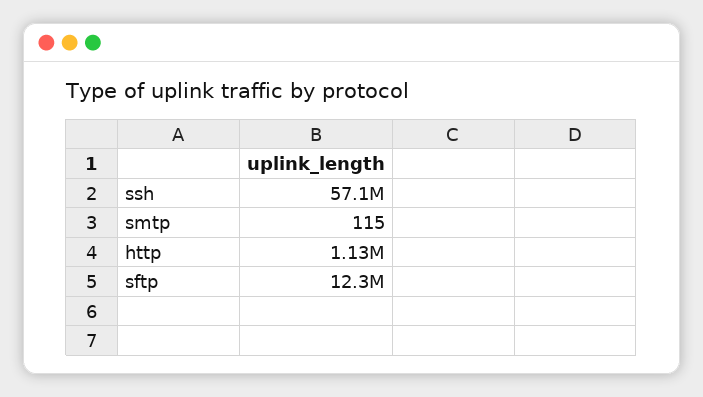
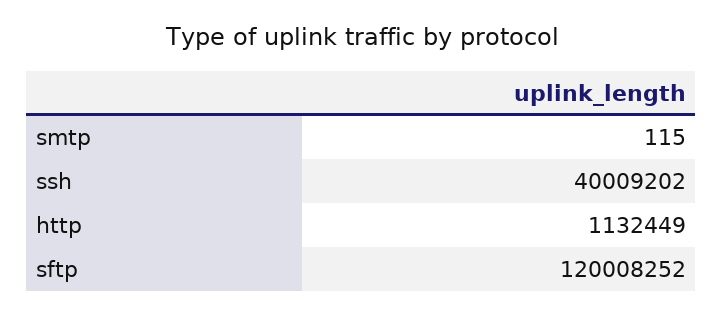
ssh: 57100000 -> 40009202
sftp: 12300000 -> 120008252

